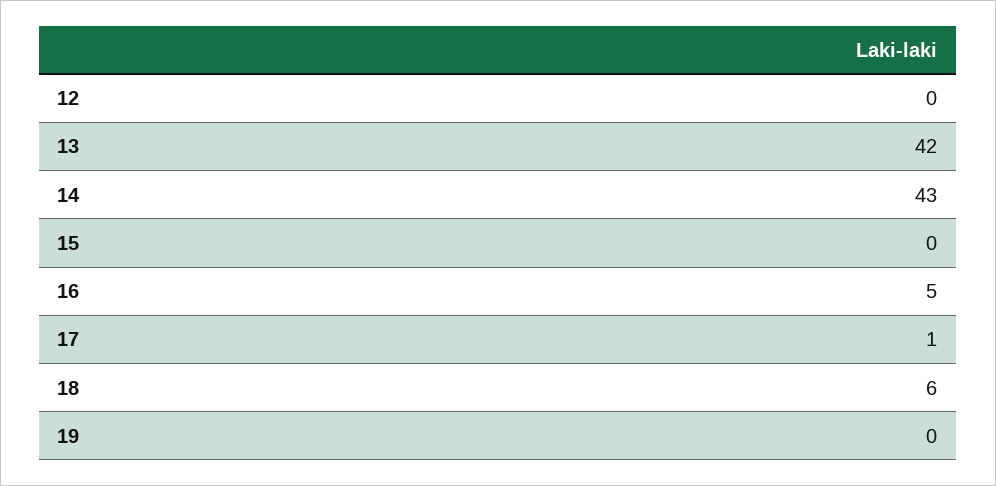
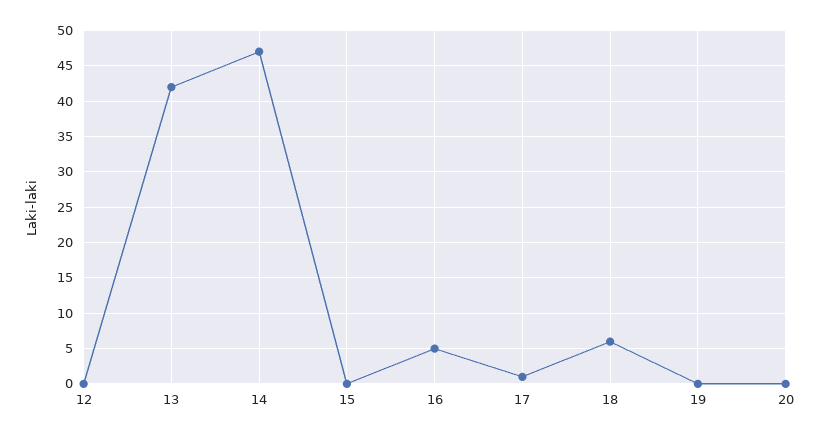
14: 43 -> 47
20: none -> 0

